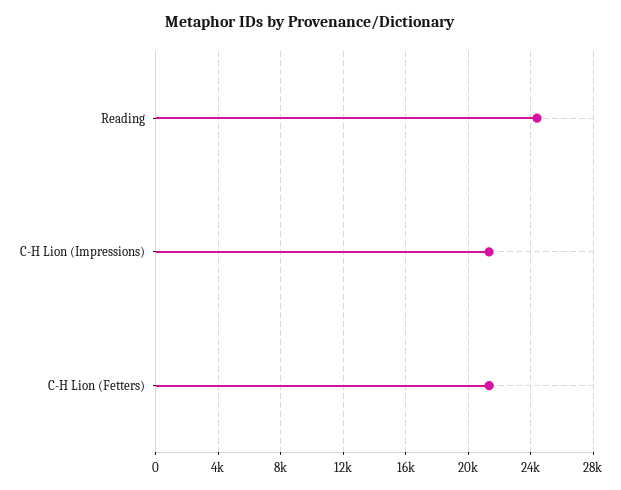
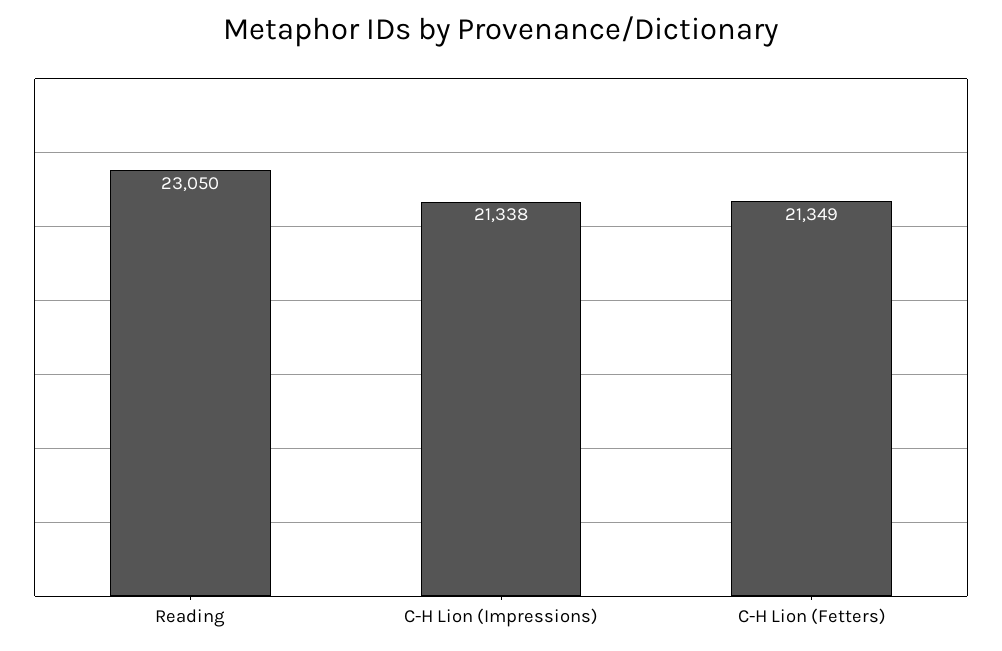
Reading: 24500 -> 23050

